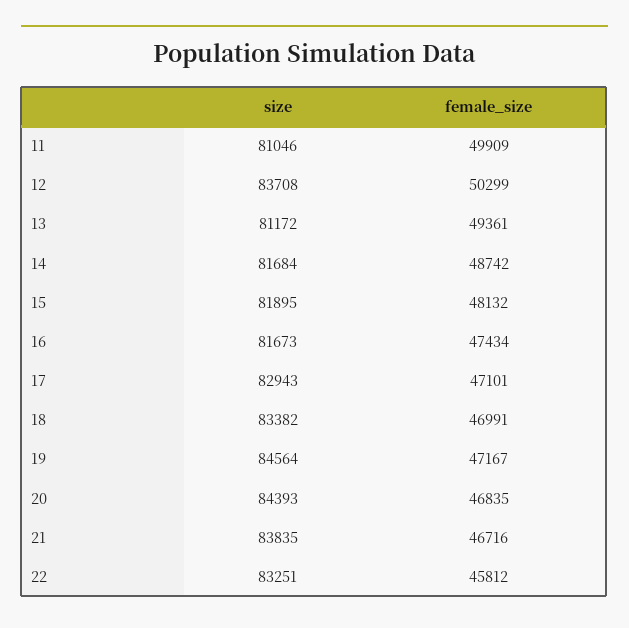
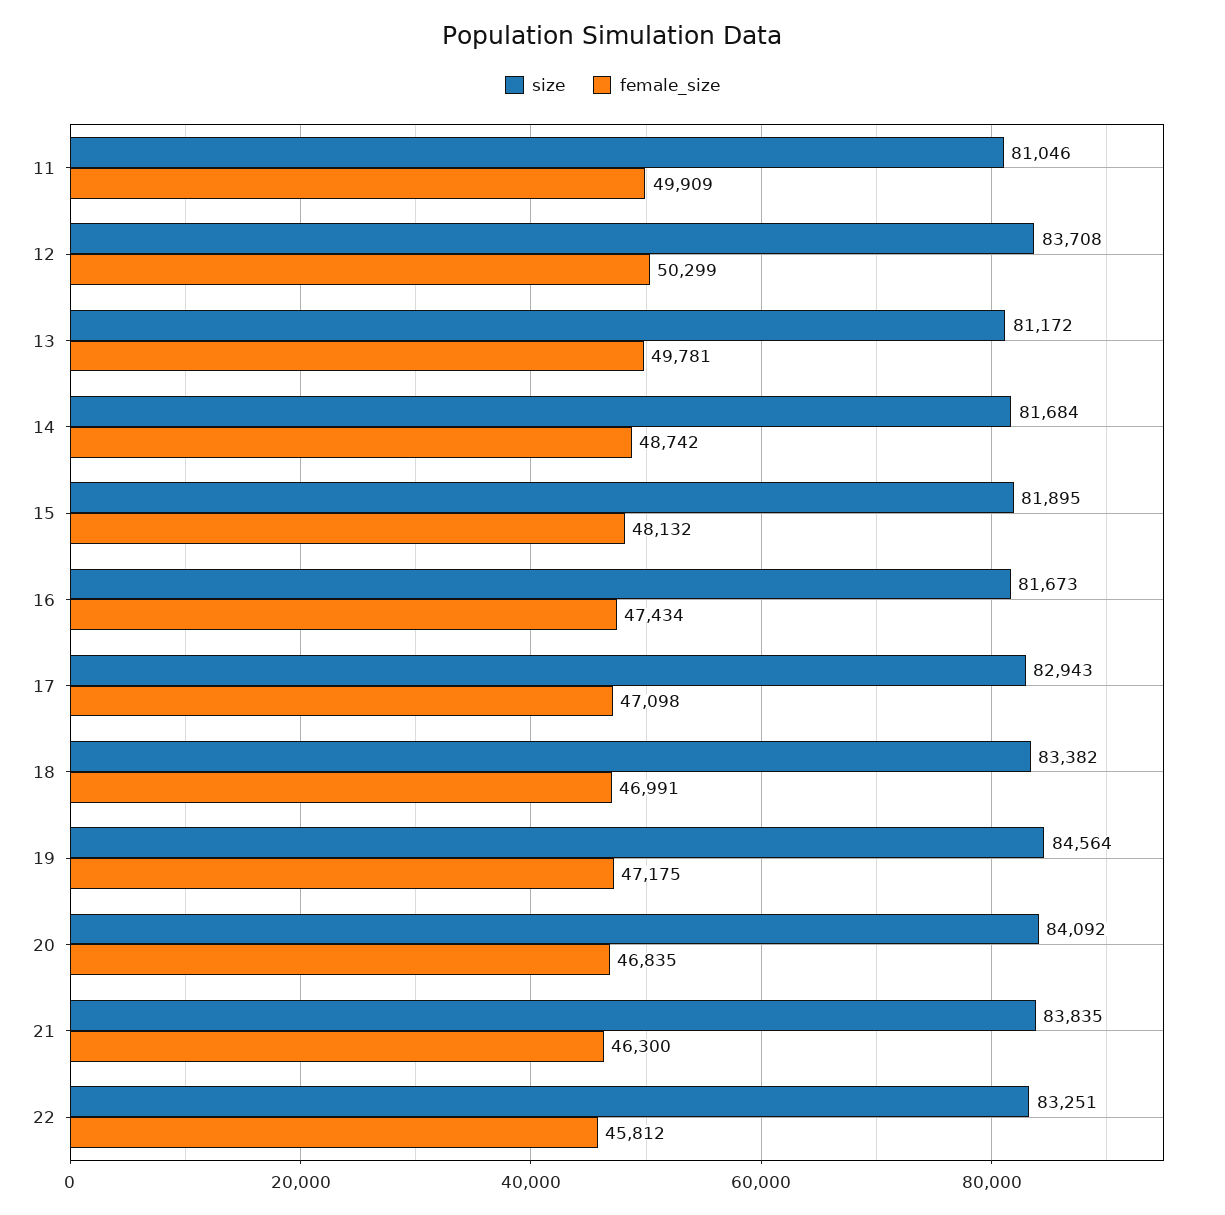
female_size, 13: 49361 -> 49781
female_size, 17: 47101 -> 47098
female_size, 19: 47167 -> 47175
size, 20: 84393 -> 84092
female_size, 21: 46716 -> 46300

